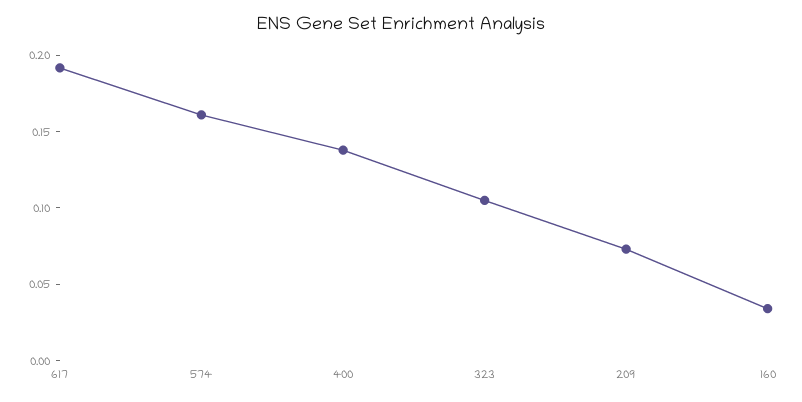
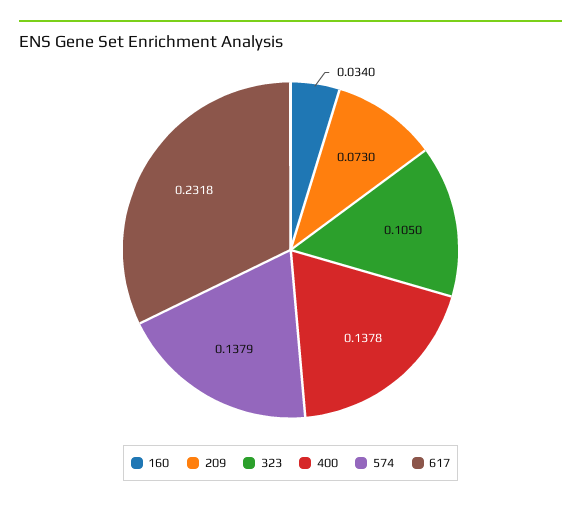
617: 0.19 -> 0.2318
574: 0.16 -> 0.1379

